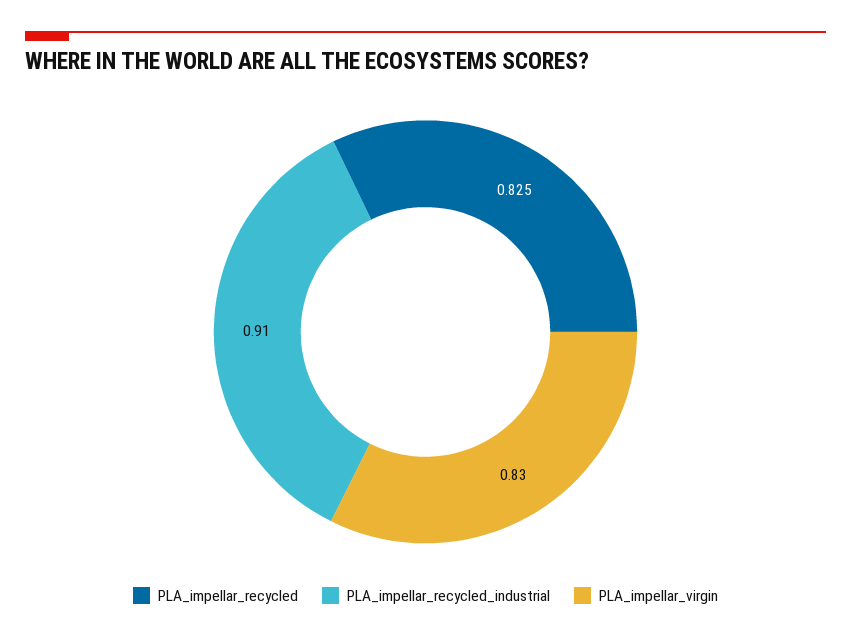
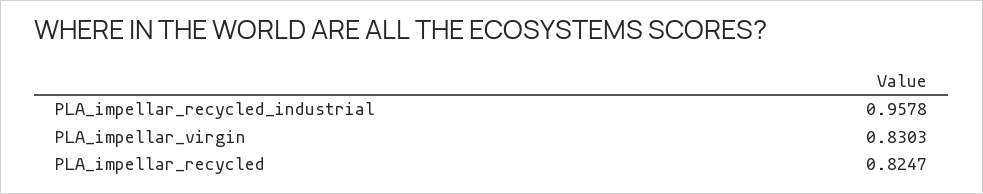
PLA_impellar_recycled_industrial: 0.91 -> 0.9578

